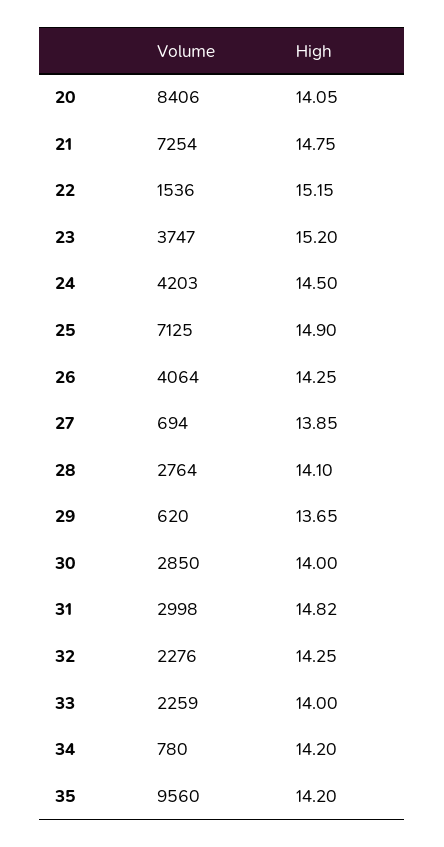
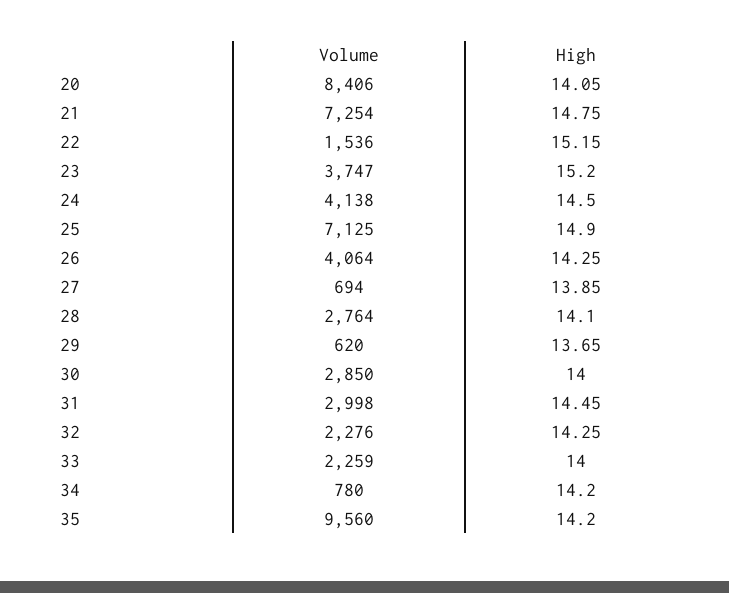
Volume, 24: 4203 -> 4138
High, 31: 14.82 -> 14.45

